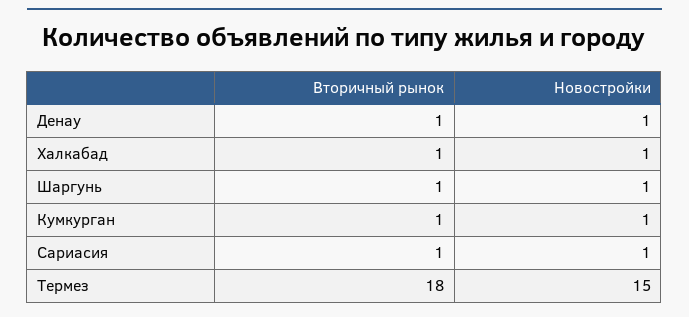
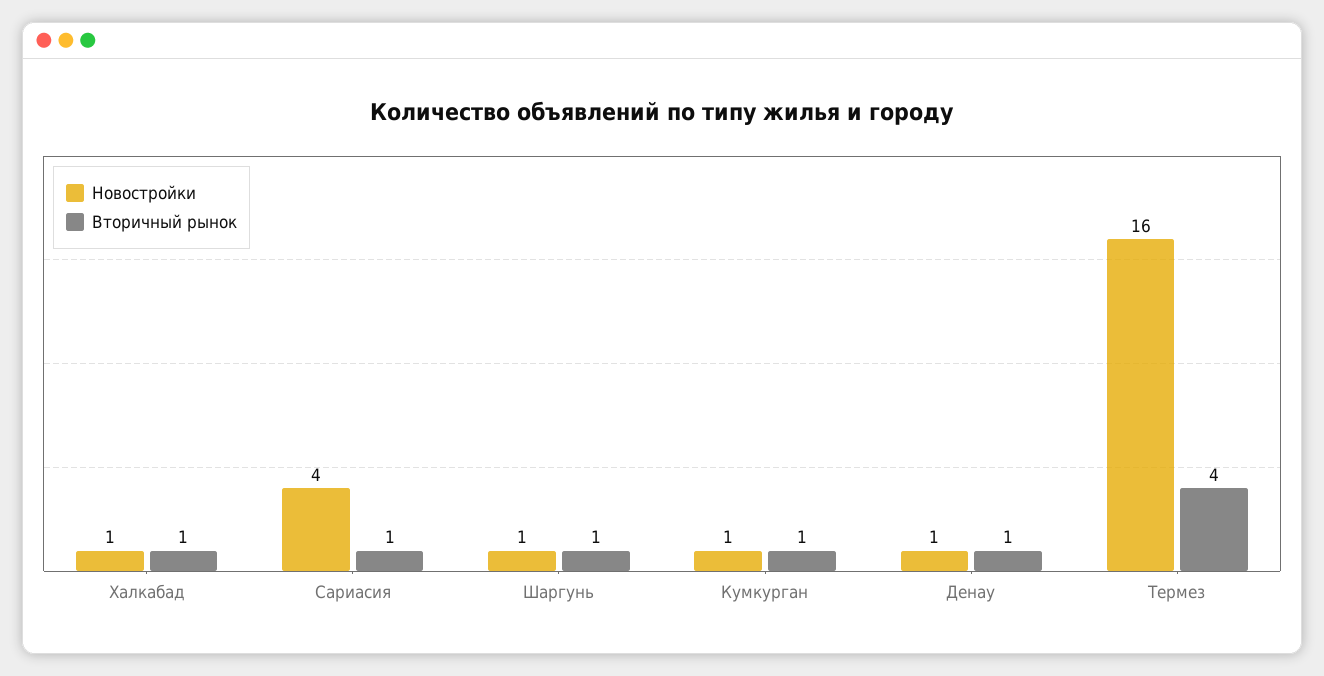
Новостройки, Сариасия: 1 -> 4
Вторичный рынок, Термез: 18 -> 4
Новостройки, Термез: 15 -> 16

